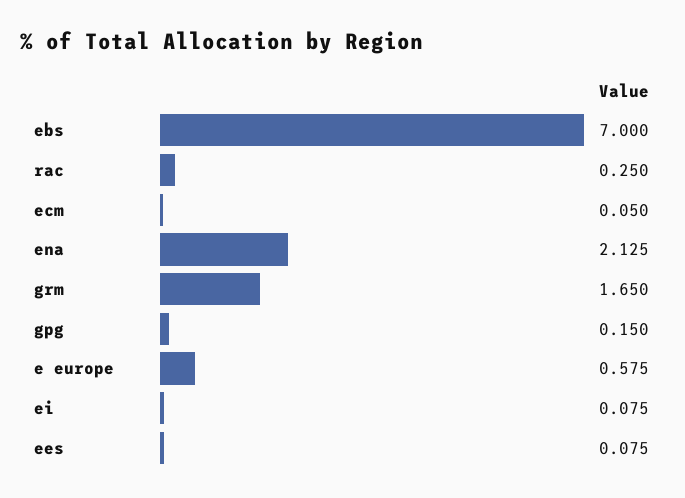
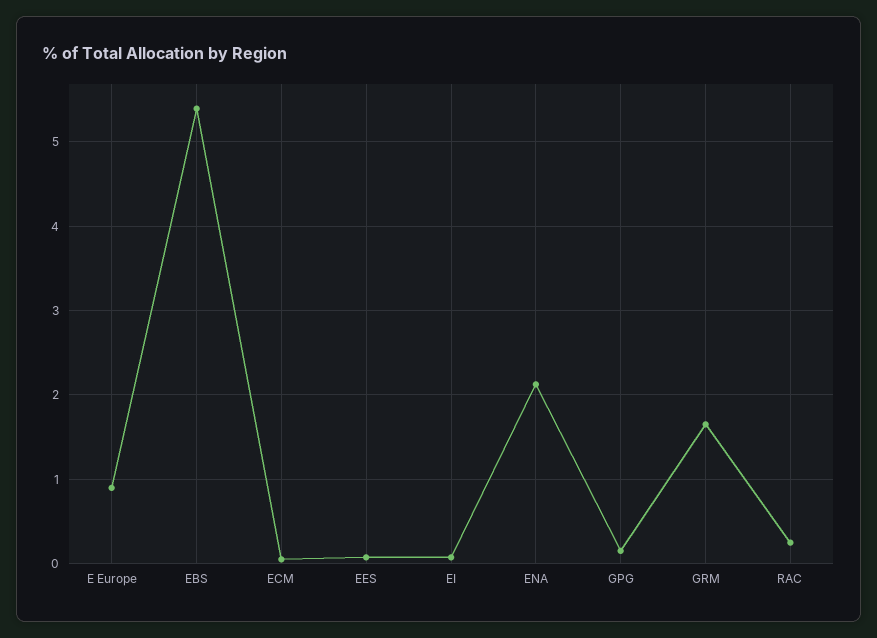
ebs: 7 -> 5.4
e europe: 0.575 -> 0.9

